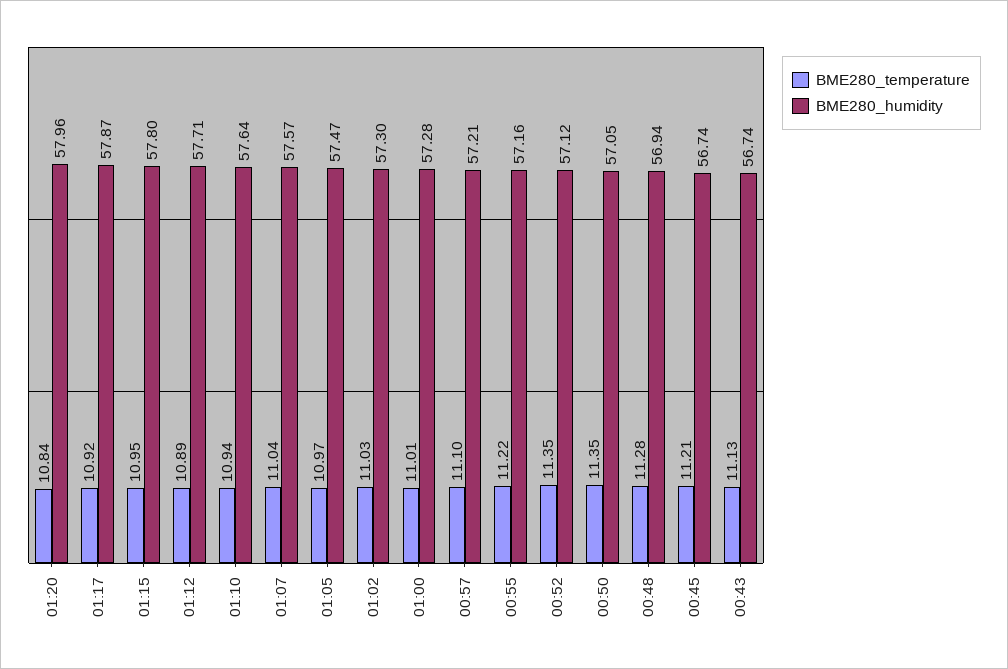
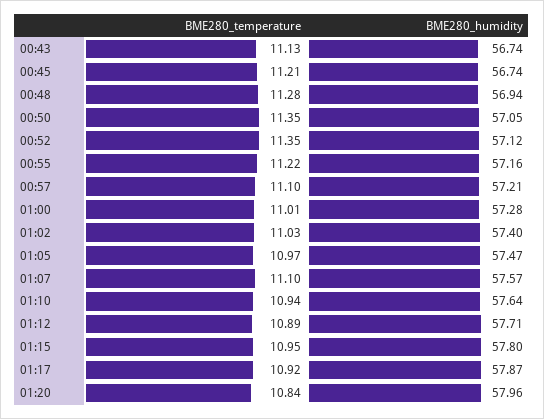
BME280_temperature, 01:07: 11.04 -> 11.1
BME280_humidity, 01:02: 57.3 -> 57.4

